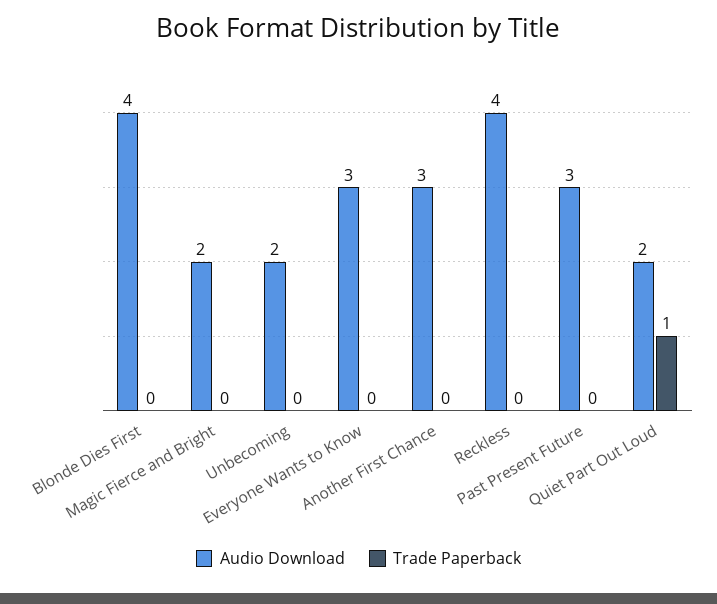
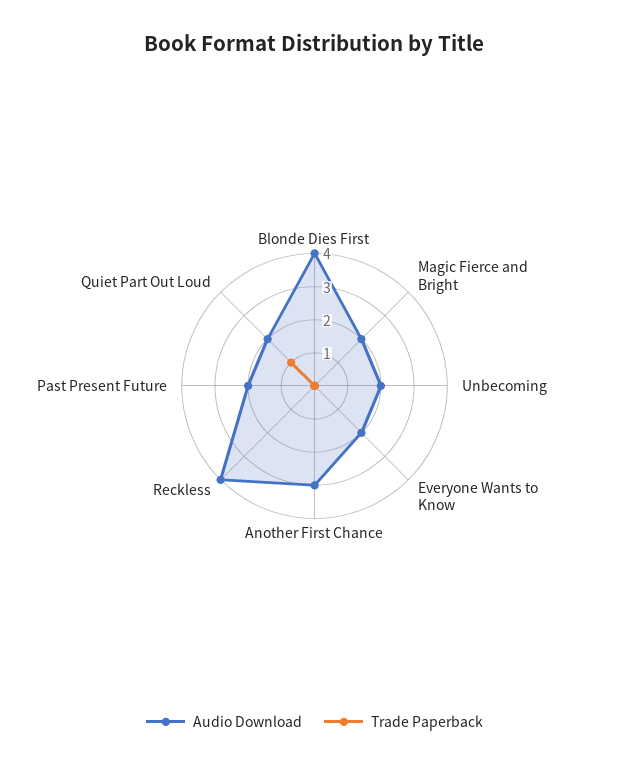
Audio Download, Everyone Wants to Know: 3 -> 2
Audio Download, Past Present Future: 3 -> 2

